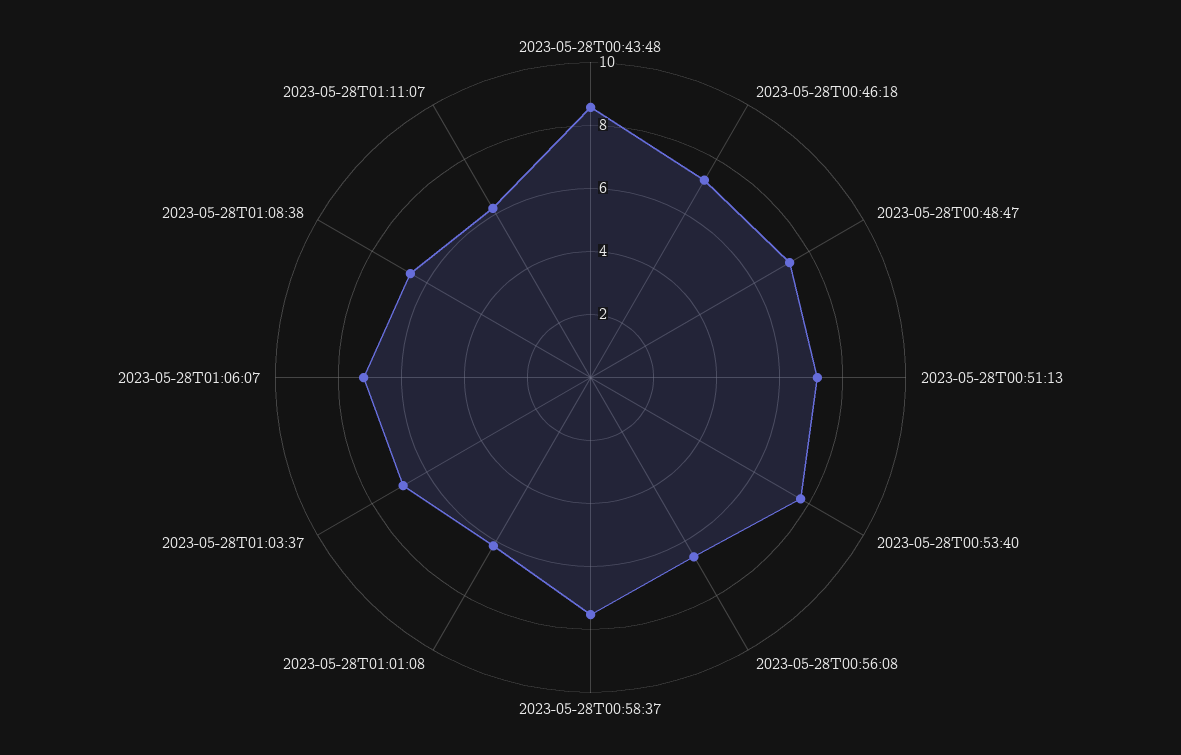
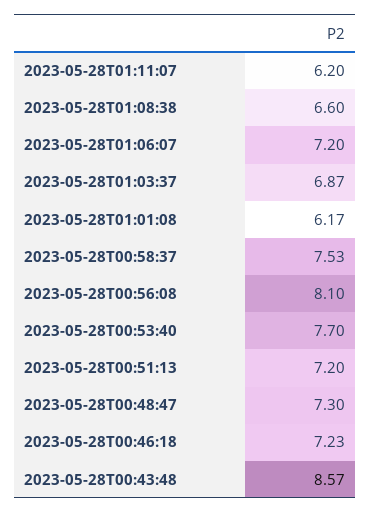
2023-05-28T00:56:08: 6.5 -> 8.1

